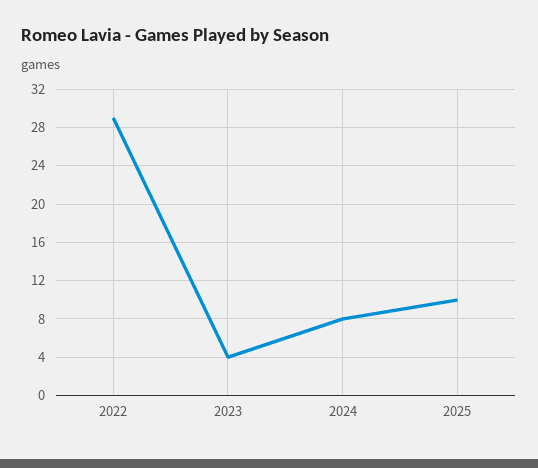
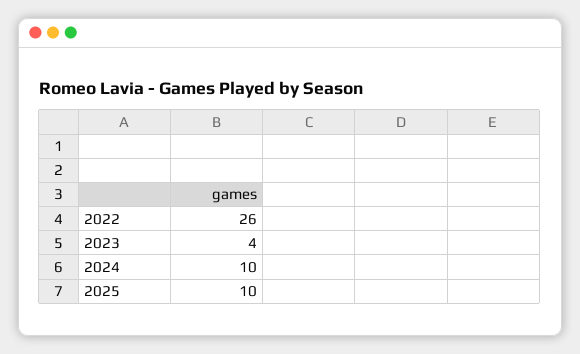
2022: 29 -> 26
2024: 8 -> 10

